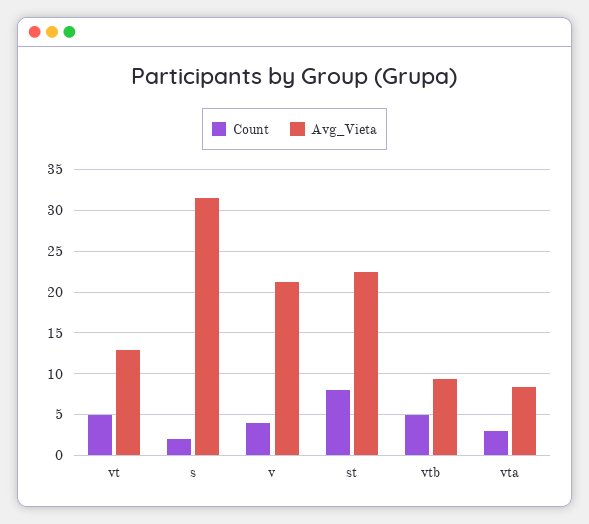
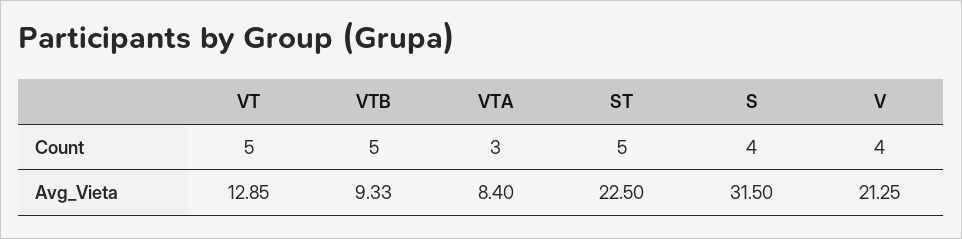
Count, s: 2 -> 4
Count, st: 8 -> 5

